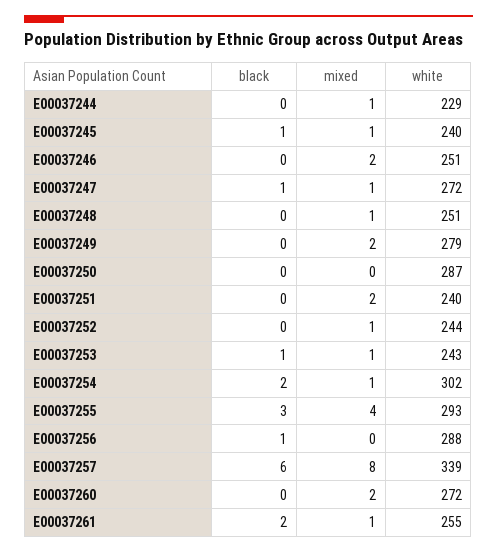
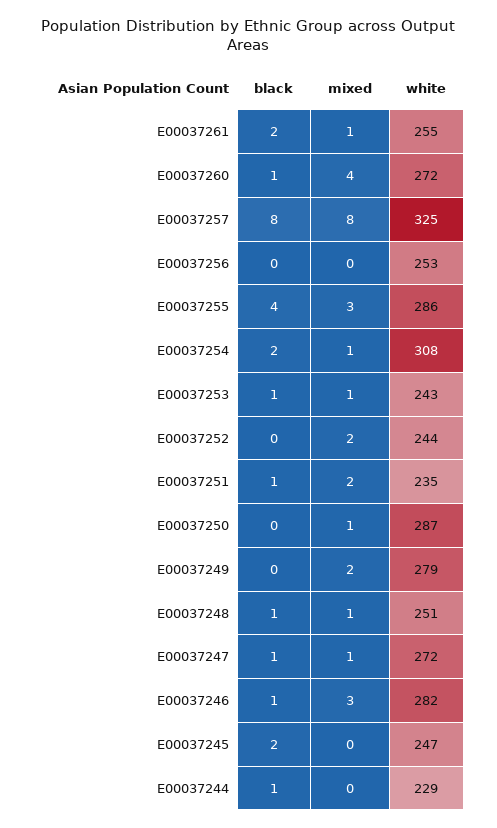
black, E00037244: 0 -> 1
mixed, E00037244: 1 -> 0
black, E00037245: 1 -> 2
mixed, E00037245: 1 -> 0
white, E00037245: 240 -> 247
black, E00037246: 0 -> 1
mixed, E00037246: 2 -> 3
white, E00037246: 251 -> 282
black, E00037248: 0 -> 1
mixed, E00037250: 0 -> 1
black, E00037251: 0 -> 1
white, E00037251: 240 -> 235
mixed, E00037252: 1 -> 2
white, E00037254: 302 -> 308
black, E00037255: 3 -> 4
mixed, E00037255: 4 -> 3
white, E00037255: 293 -> 286
black, E00037256: 1 -> 0
white, E00037256: 288 -> 253
black, E00037257: 6 -> 8
white, E00037257: 339 -> 325
black, E00037260: 0 -> 1
mixed, E00037260: 2 -> 4

